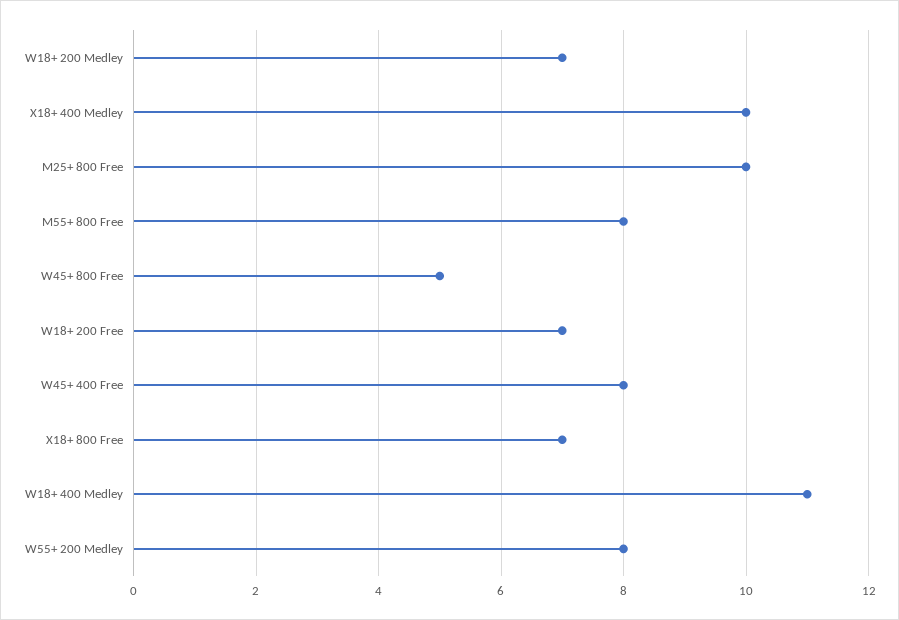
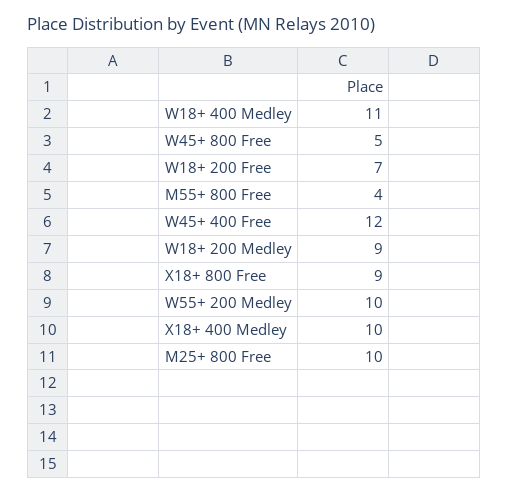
W18+ 200 Medley: 7 -> 9
M55+ 800 Free: 8 -> 4
W45+ 400 Free: 8 -> 12
X18+ 800 Free: 7 -> 9
W55+ 200 Medley: 8 -> 10

